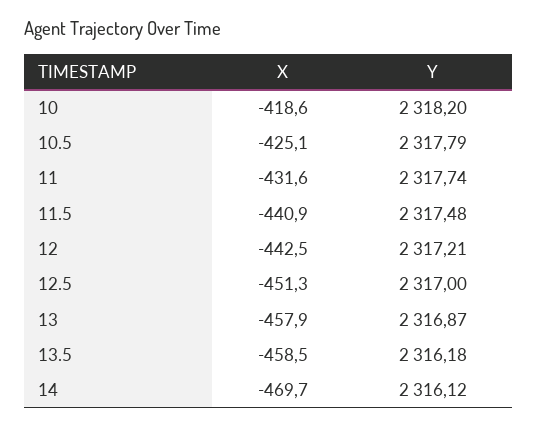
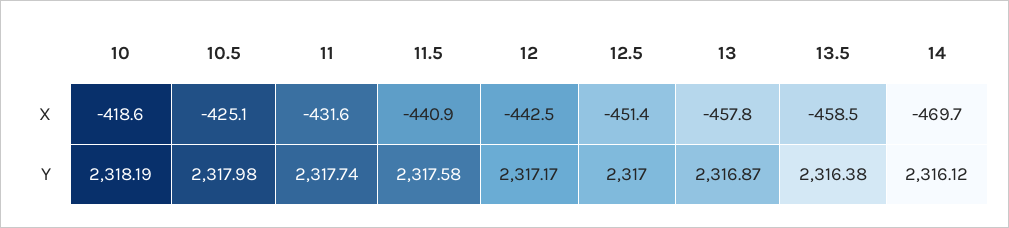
Y, 10: 2318.2 -> 2318.19
Y, 10.5: 2317.79 -> 2317.98
Y, 11.5: 2317.48 -> 2317.58
Y, 12: 2317.21 -> 2317.17
X, 12.5: -451.3 -> -451.4
X, 13: -457.9 -> -457.8
Y, 13.5: 2316.18 -> 2316.38

